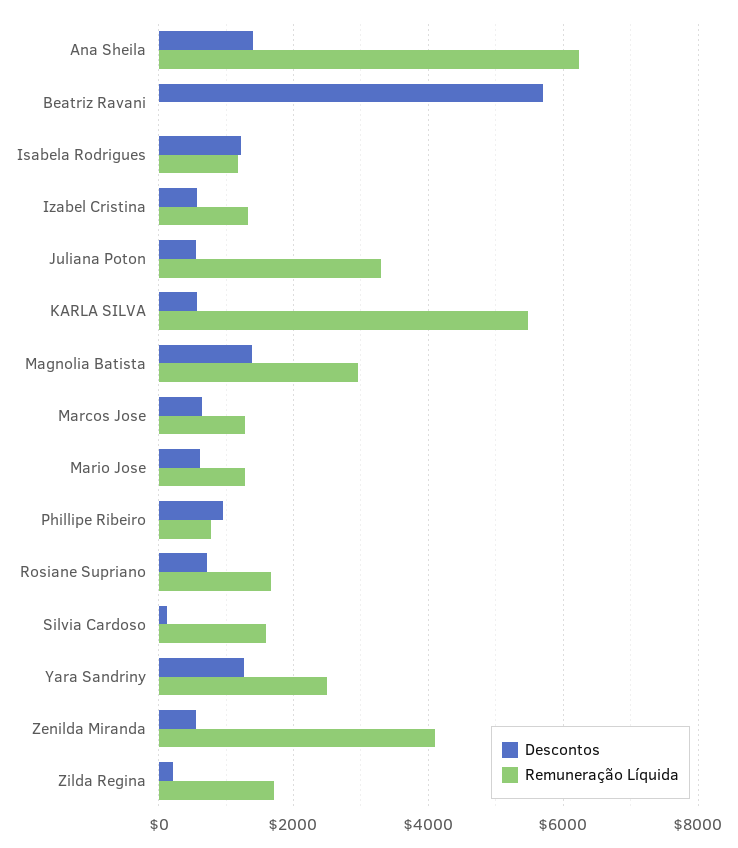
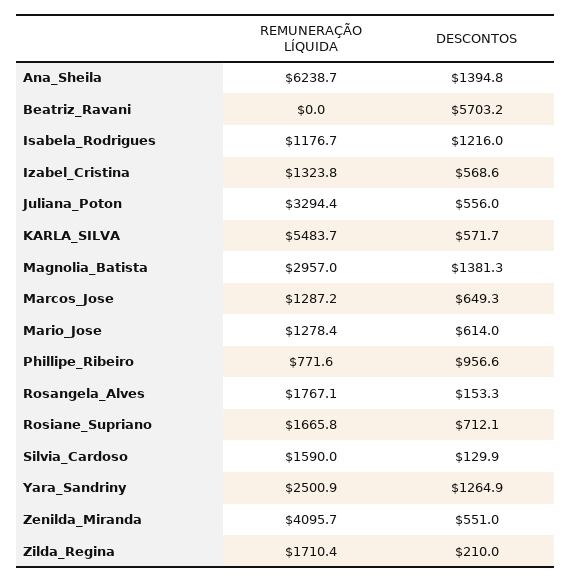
Remuneração Líquida, Rosangela_Alves: none -> 1767.1
Descontos, Rosangela_Alves: none -> 153.3

